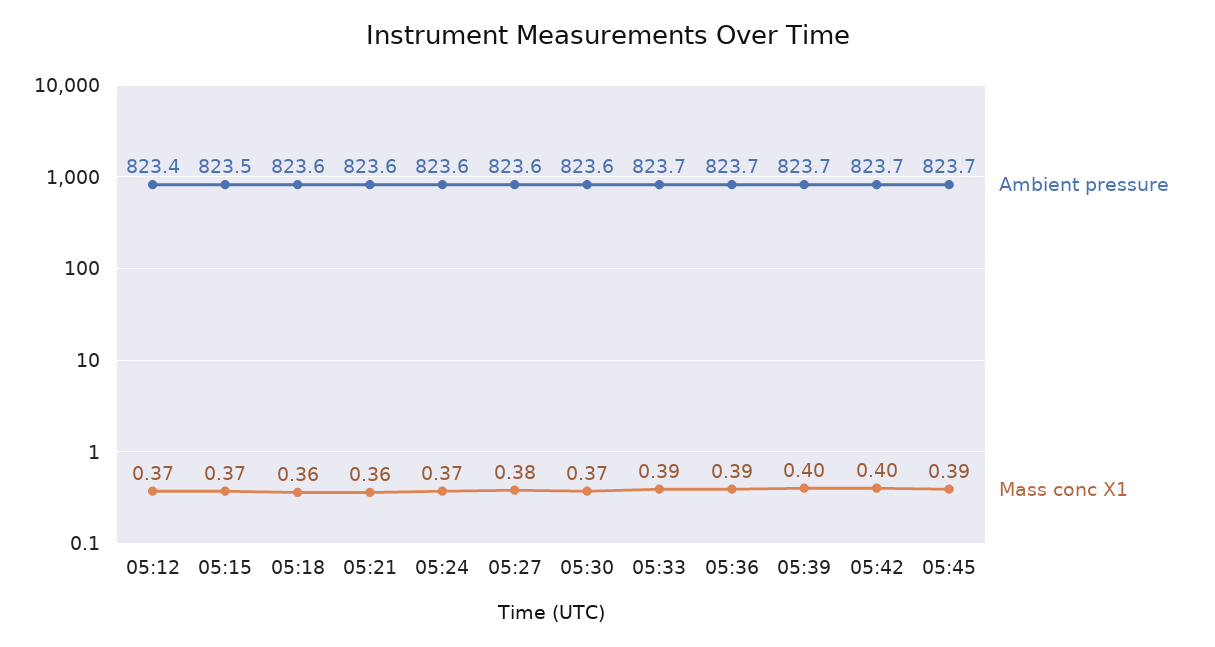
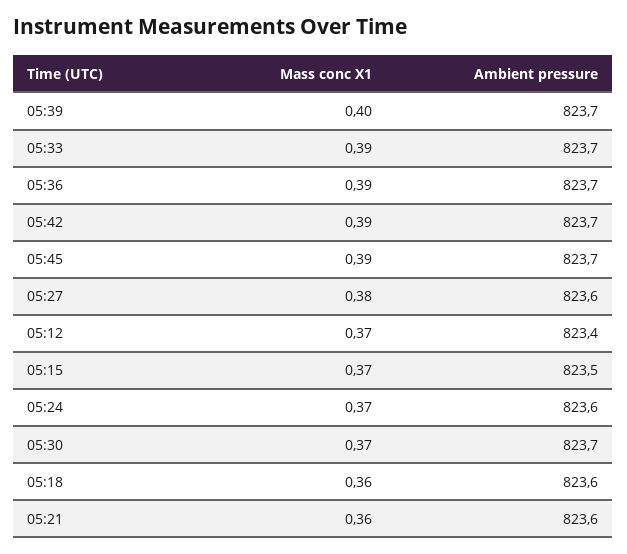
Ambient pressure, 05:30: 823.6 -> 823.7
Mass conc X1, 05:42: 0.4 -> 0.39

